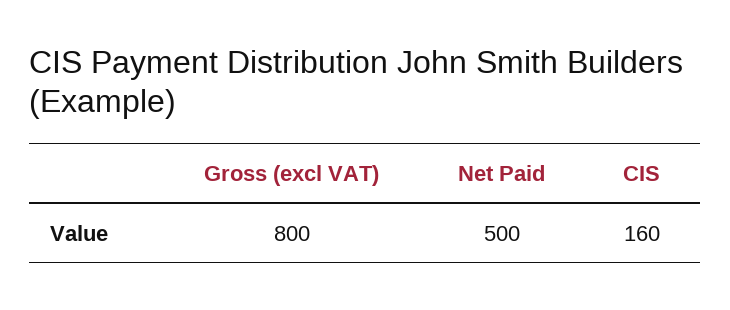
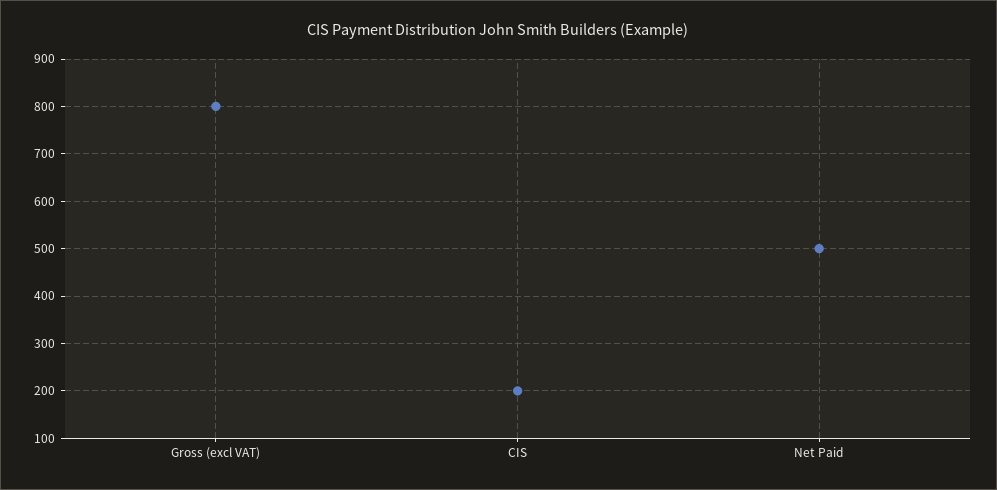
CIS: 160 -> 200

